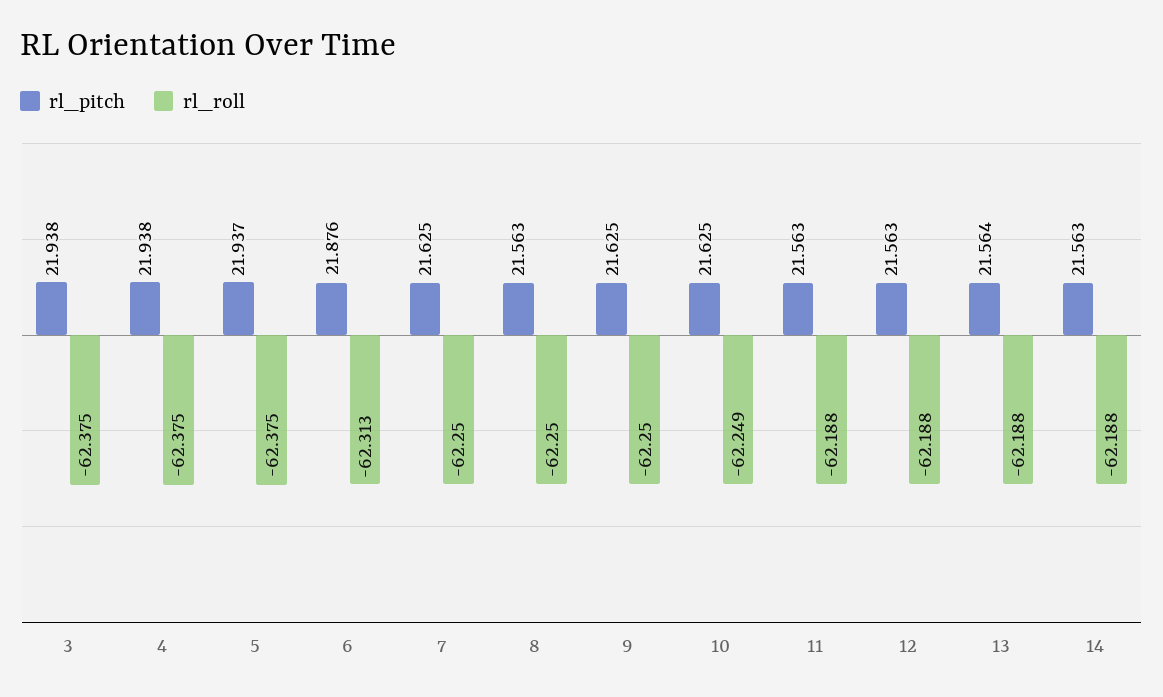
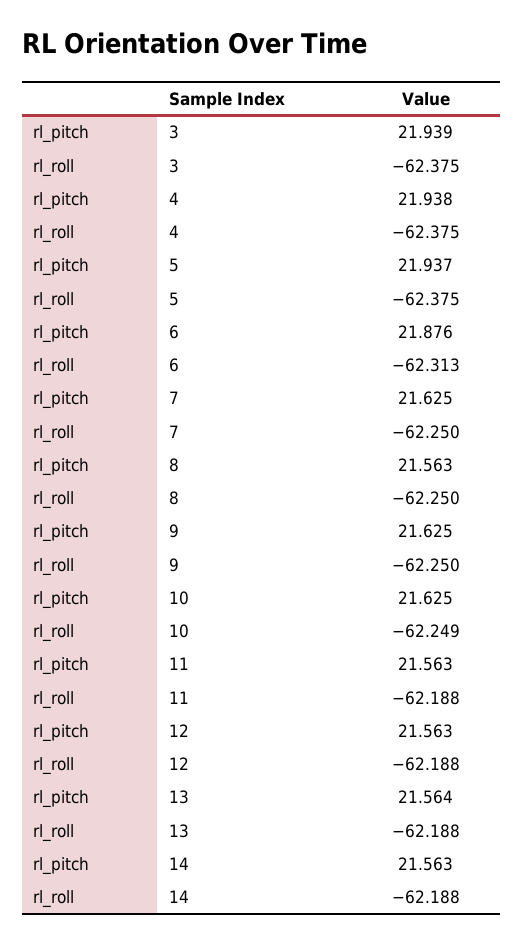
rl_pitch, 3: 21.938 -> 21.939

